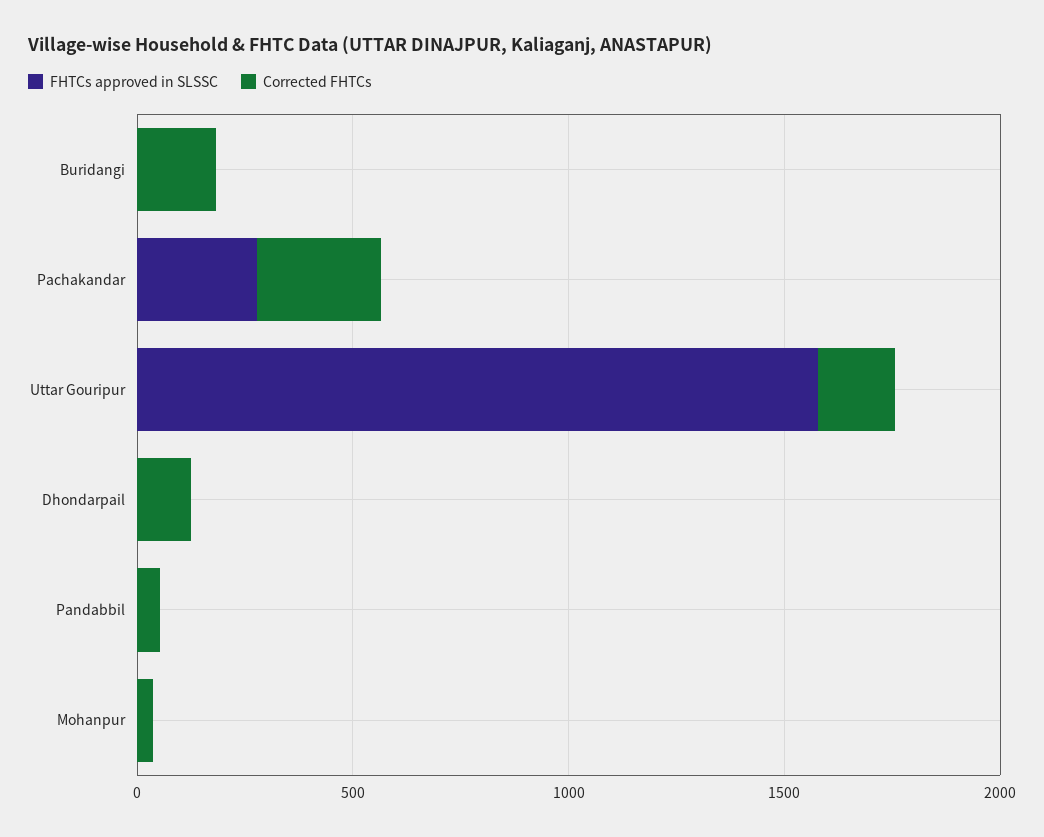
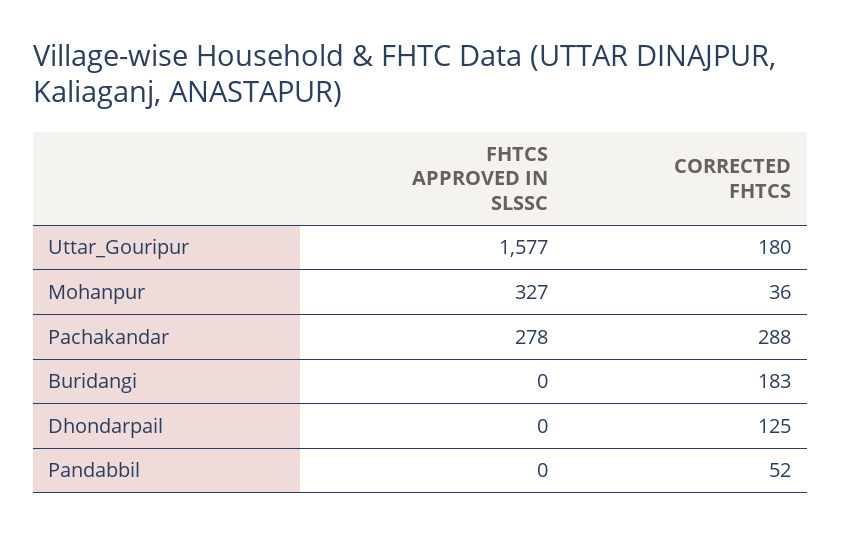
FHTCs approved in SLSSC, Mohanpur: 0 -> 327

